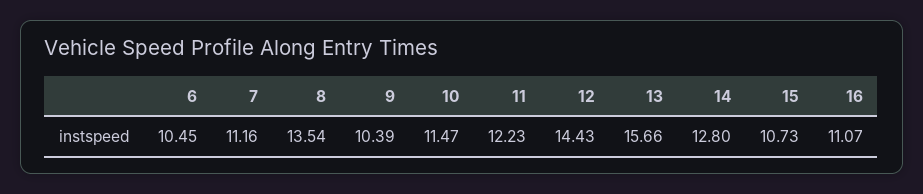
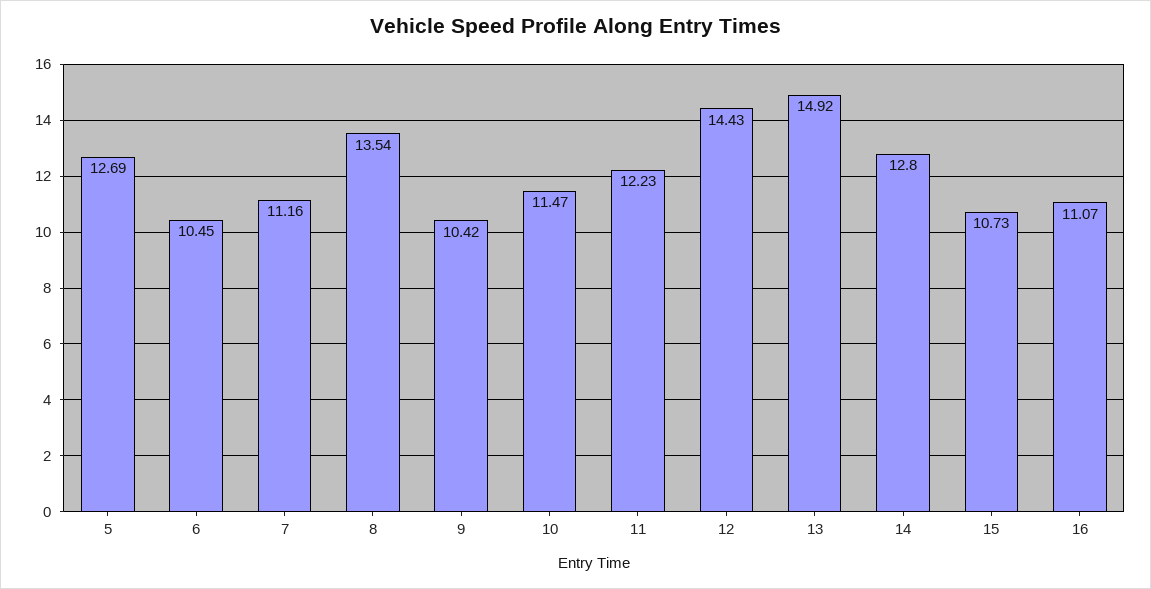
9: 10.39 -> 10.42
13: 15.66 -> 14.92
5: none -> 12.69

